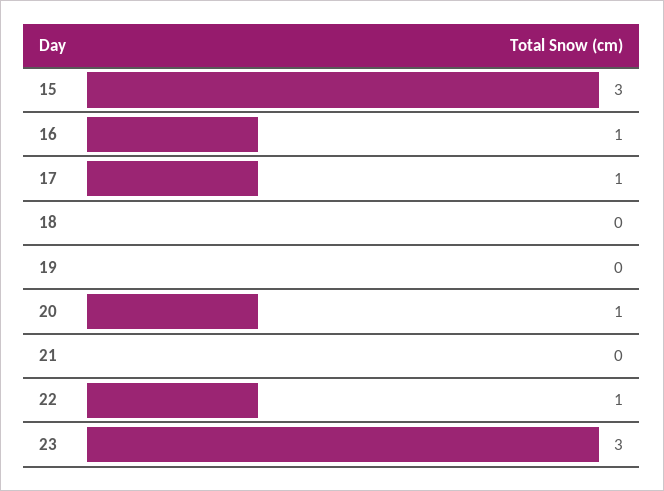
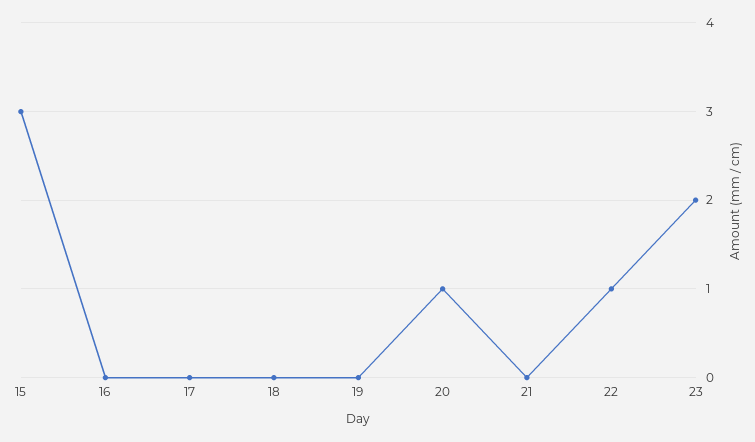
16: 1 -> 0
17: 1 -> 0
23: 3 -> 2

